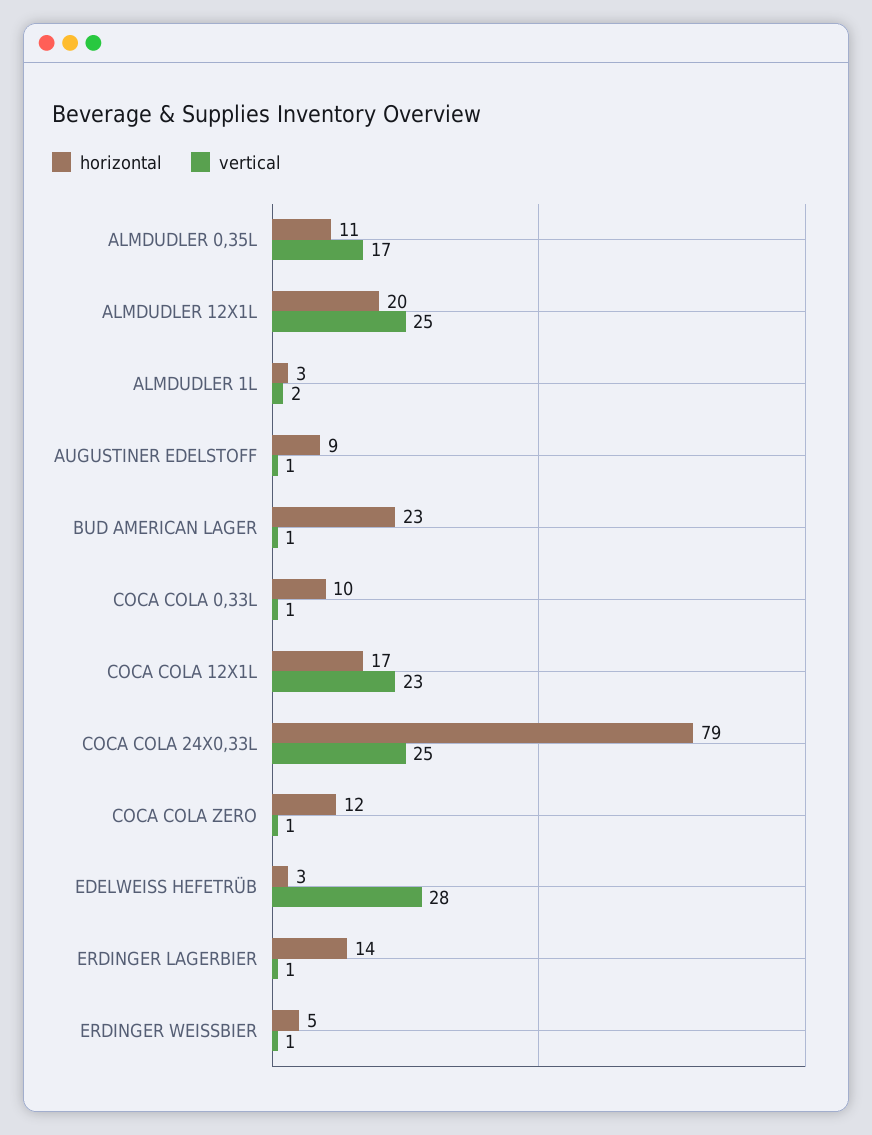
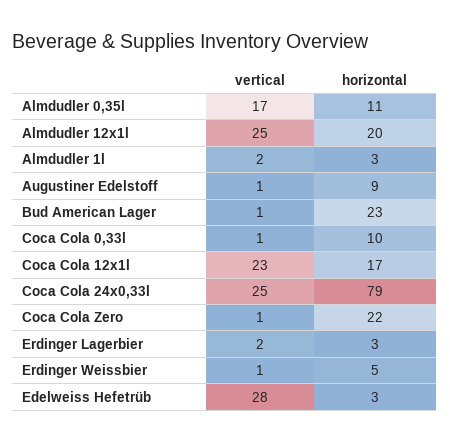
horizontal, COCA COLA ZERO: 12 -> 22
horizontal, ERDINGER LAGERBIER: 14 -> 3
vertical, ERDINGER LAGERBIER: 1 -> 2

